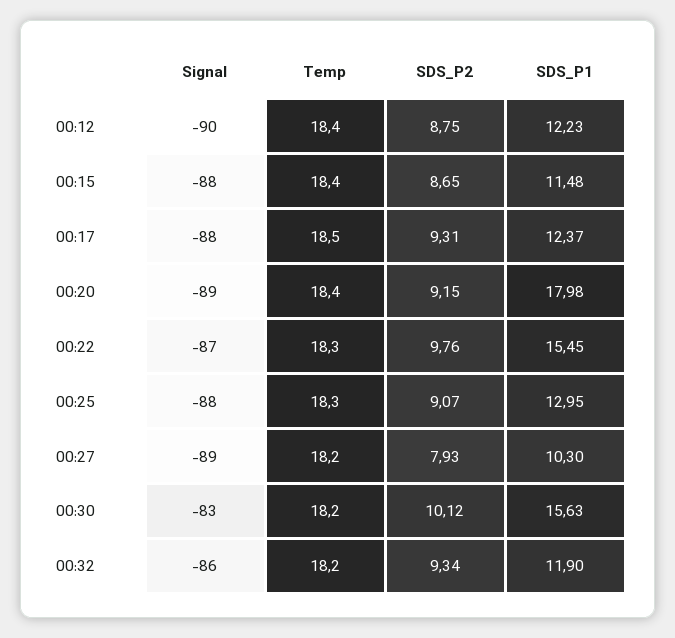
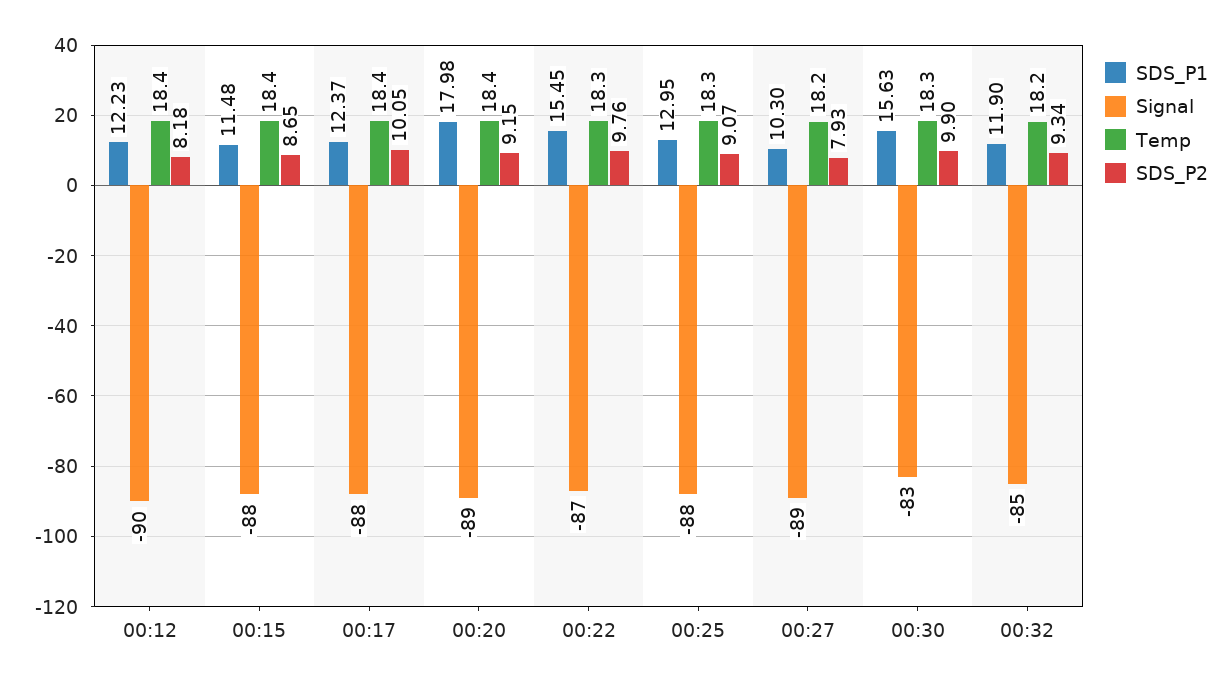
SDS_P2, 00:12: 8.75 -> 8.18
Temp, 00:17: 18.5 -> 18.4
SDS_P2, 00:17: 9.31 -> 10.05
Temp, 00:30: 18.2 -> 18.3
SDS_P2, 00:30: 10.12 -> 9.9
Signal, 00:32: -86 -> -85

